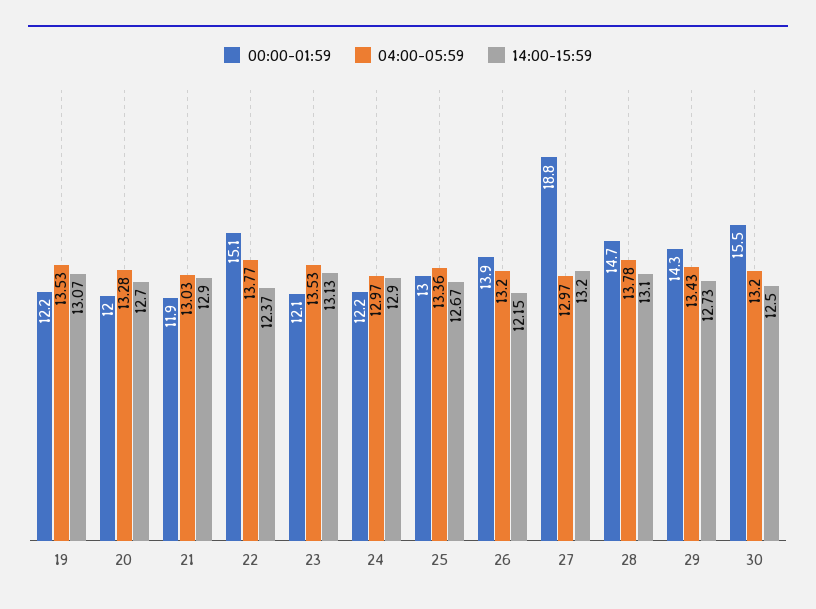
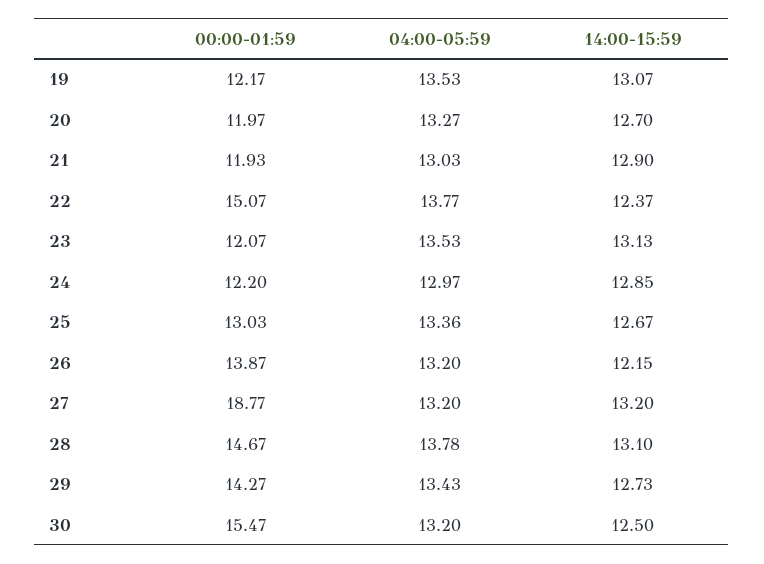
04:00-05:59, 20: 13.28 -> 13.27
14:00-15:59, 24: 12.9 -> 12.85
04:00-05:59, 27: 12.97 -> 13.2

